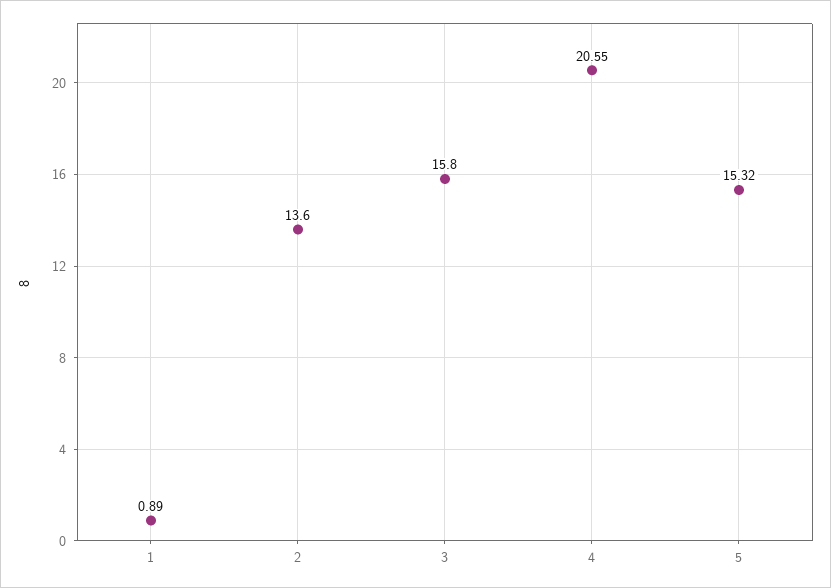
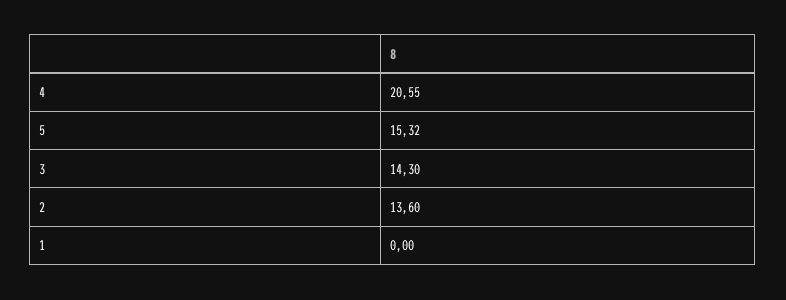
1: 0.89 -> 0
3: 15.8 -> 14.3

